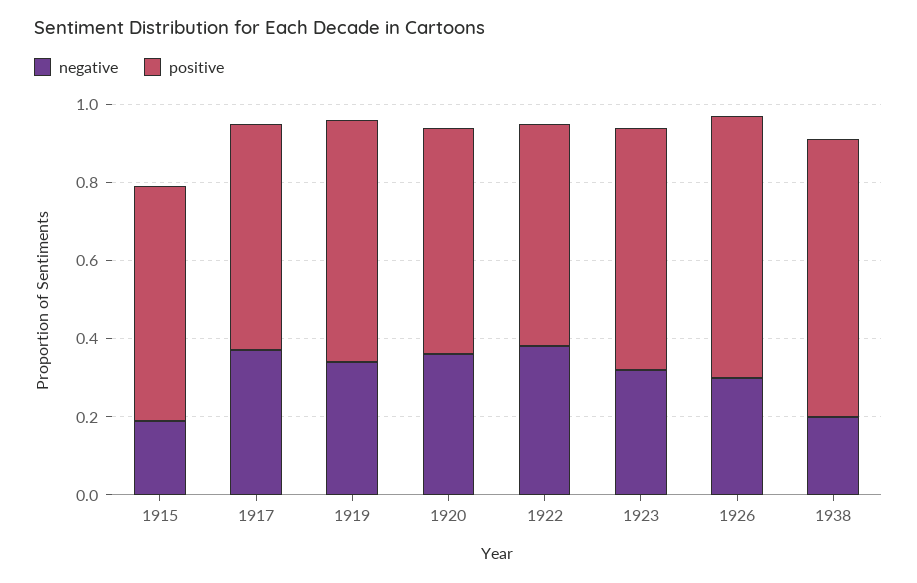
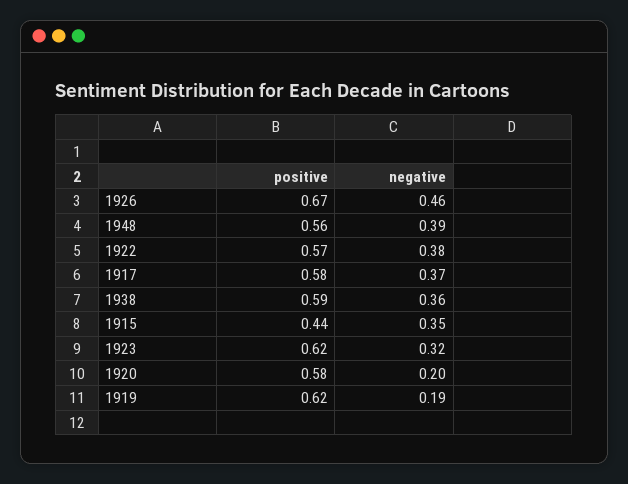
negative, 1915: 0.2 -> 0.35
positive, 1915: 0.6 -> 0.44
negative, 1919: 0.35 -> 0.19
negative, 1920: 0.35 -> 0.2
negative, 1926: 0.3 -> 0.46
negative, 1938: 0.2 -> 0.36
positive, 1938: 0.7 -> 0.59
positive, 1948: none -> 0.56
negative, 1948: none -> 0.39

